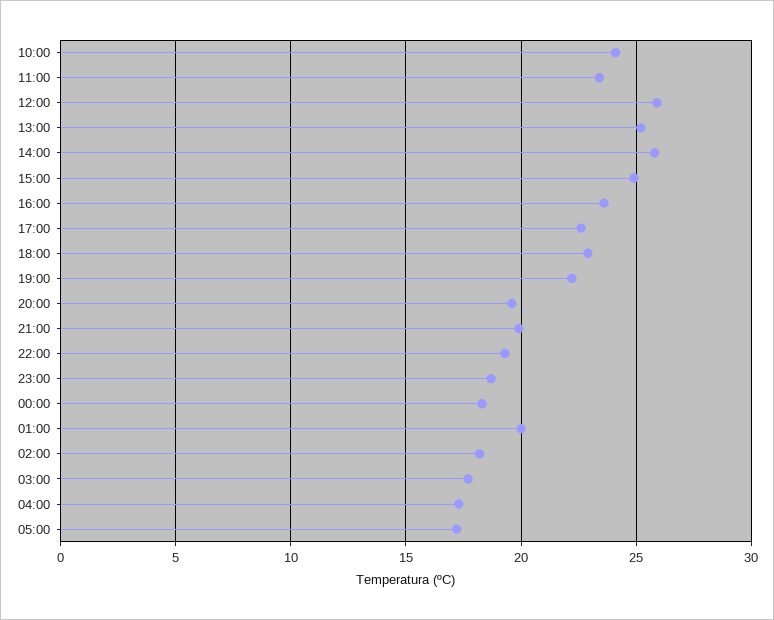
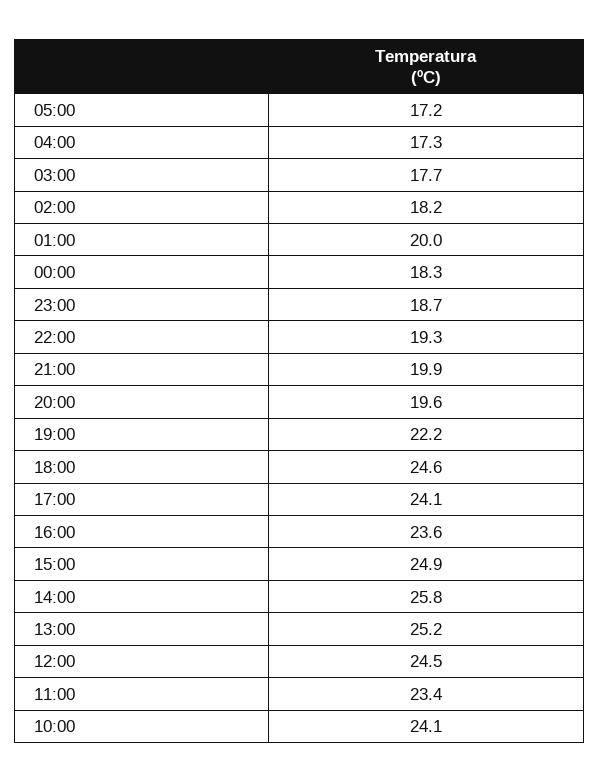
12:00: 26 -> 24.5
17:00: 22.5 -> 24.1
18:00: 23 -> 24.6

